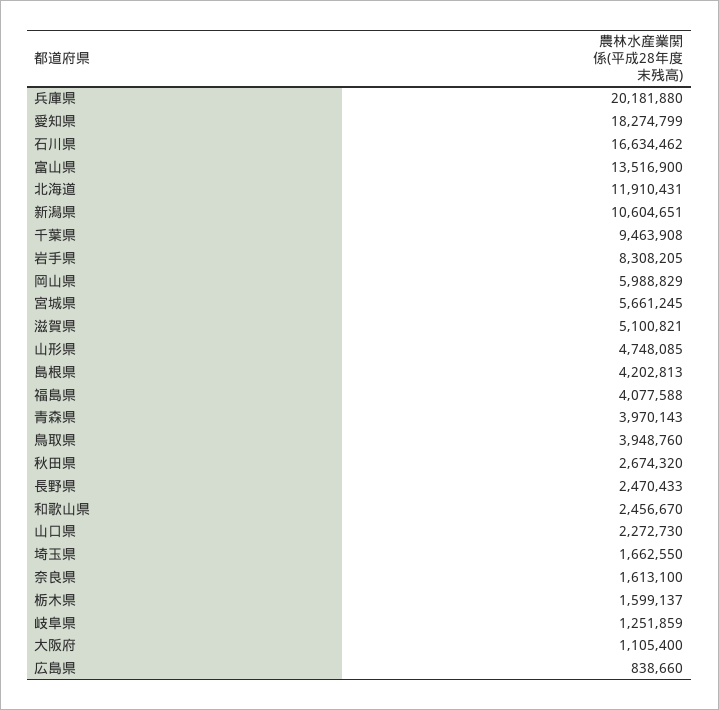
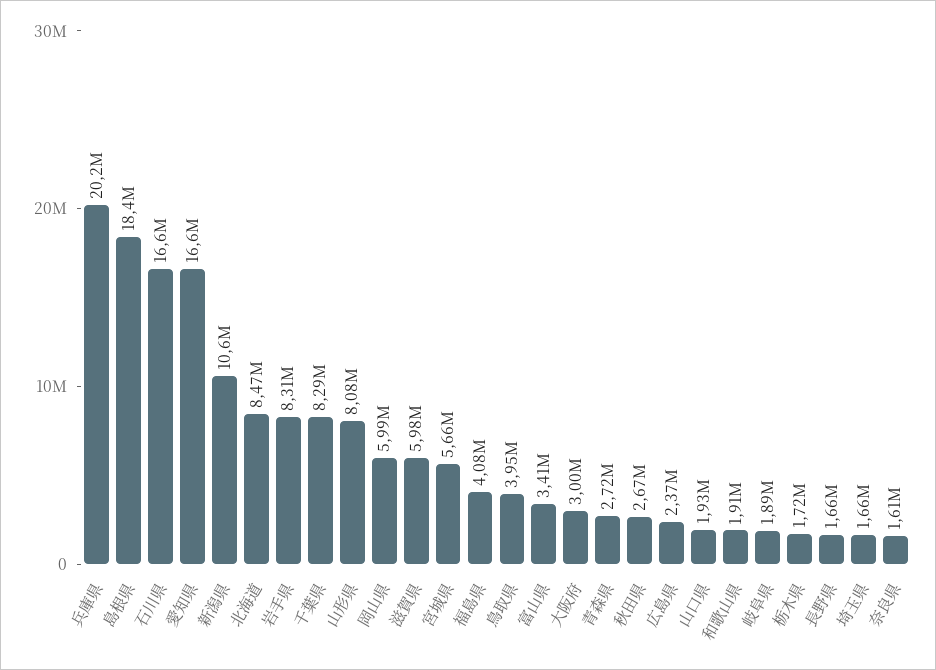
愛知県: 18274799 -> 16600000
富山県: 13516900 -> 3410000
北海道: 11910431 -> 8470000
千葉県: 9463908 -> 8290000
滋賀県: 5100821 -> 5980000
山形県: 4748085 -> 8080000
島根県: 4202813 -> 18400000
青森県: 3970143 -> 2720000
長野県: 2470433 -> 1660000
和歌山県: 2456670 -> 1910000
山口県: 2272730 -> 1930000
栃木県: 1599137 -> 1720000
岐阜県: 1251859 -> 1890000
大阪府: 1105400 -> 3000000
広島県: 838660 -> 2370000

